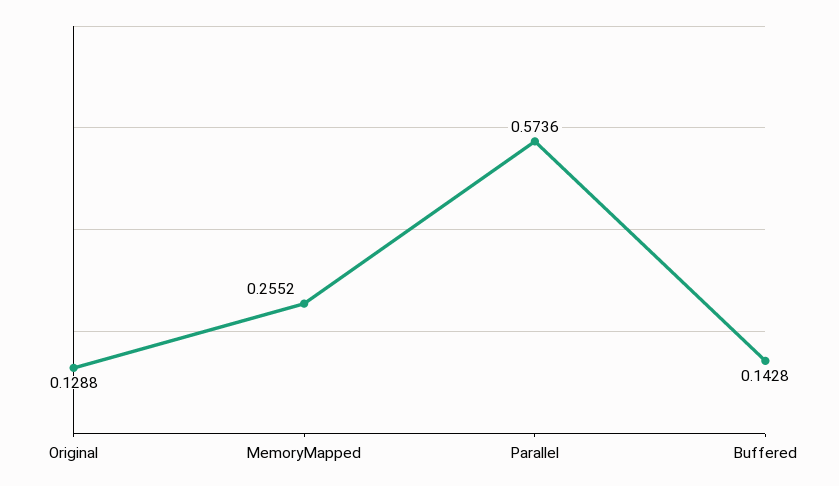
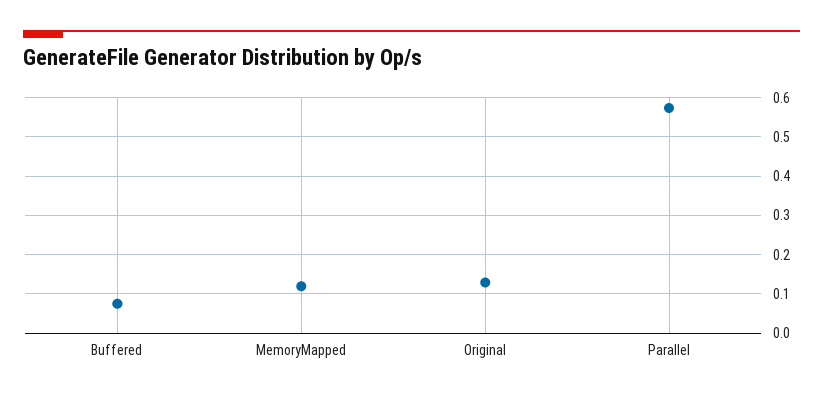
MemoryMapped: 0.2552 -> 0.12
Buffered: 0.1428 -> 0.08

